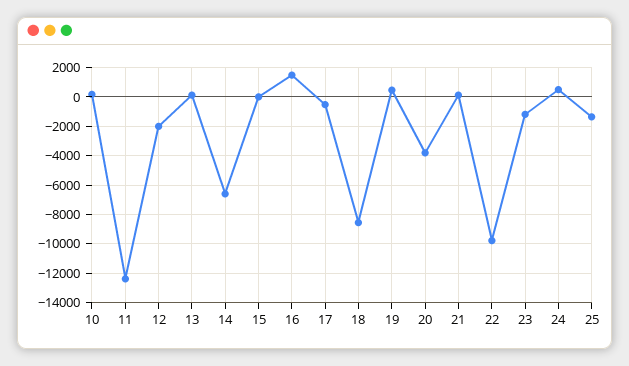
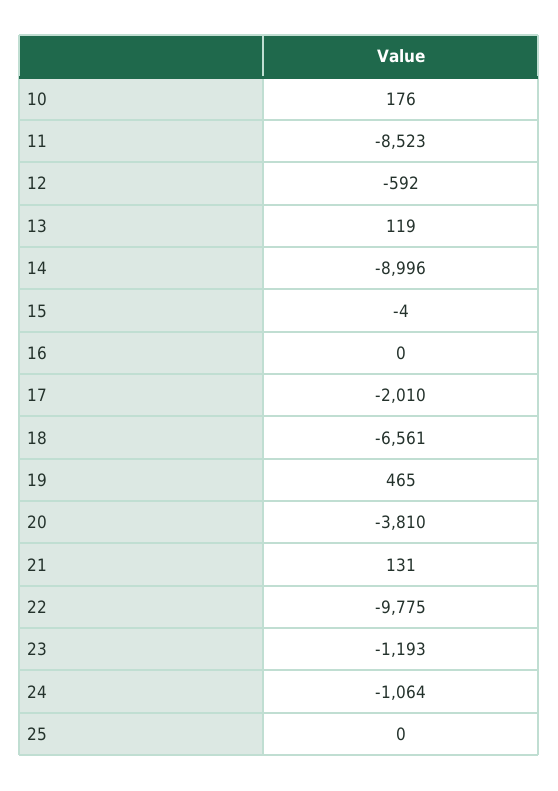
11: -12500 -> -8523
12: -2000 -> -592
14: -6500 -> -8996
16: 1500 -> 0
17: -500 -> -2010
18: -8500 -> -6561
24: 500 -> -1064
25: -1500 -> 0

